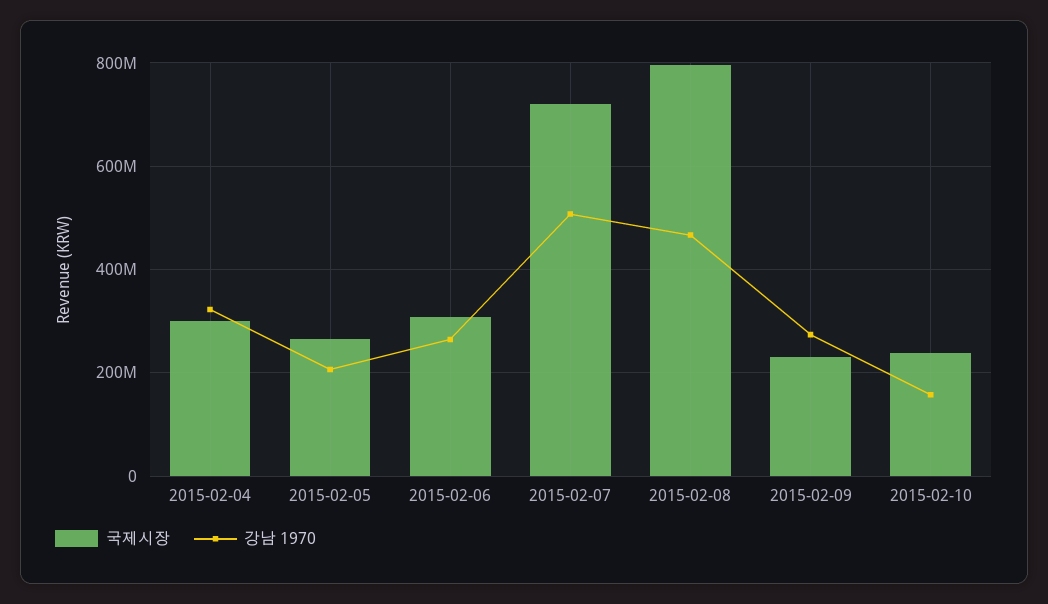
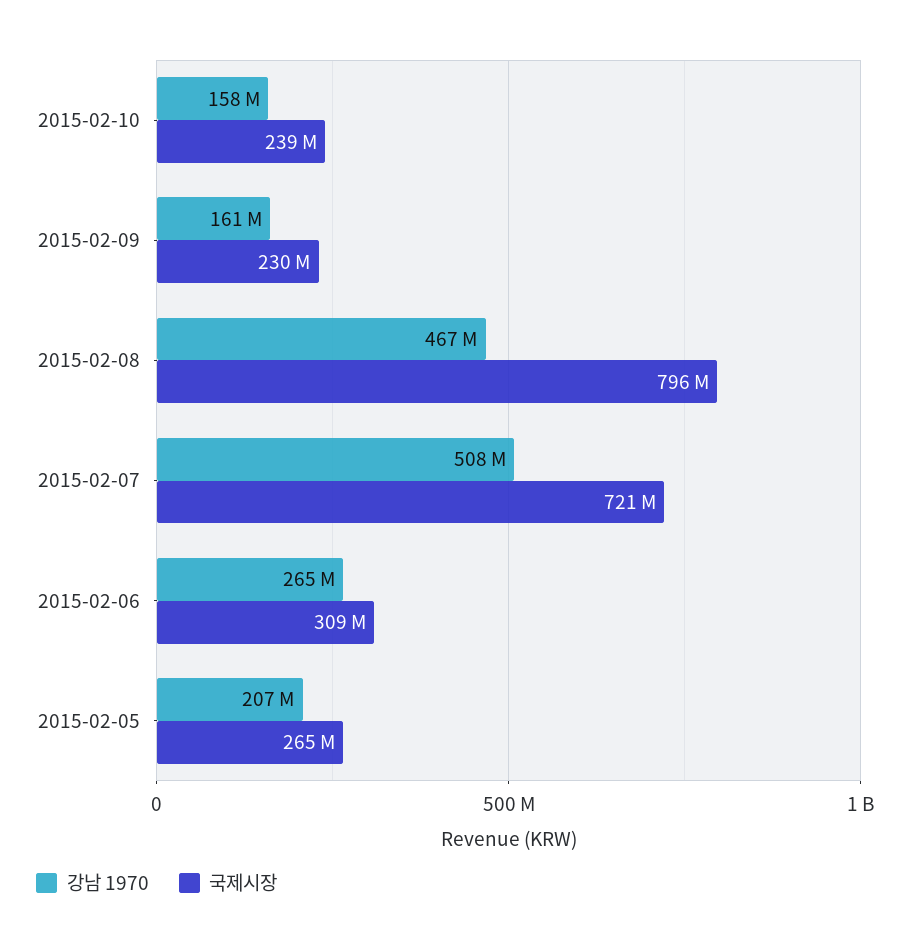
국제시장, 2015-02-04: 300000000 -> none
강남 1970, 2015-02-04: 320000000 -> none
강남 1970, 2015-02-09: 280000000 -> 161000000

